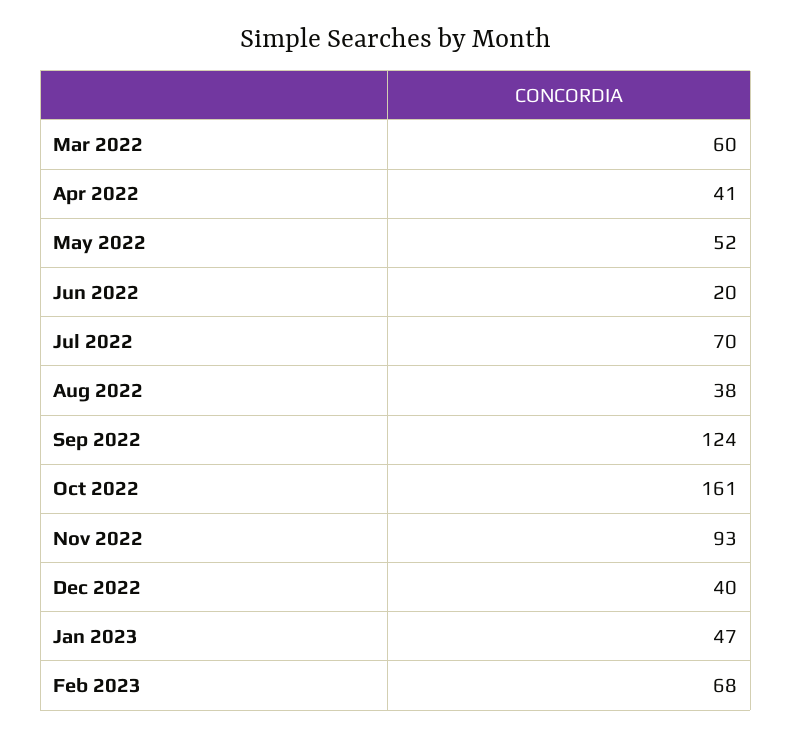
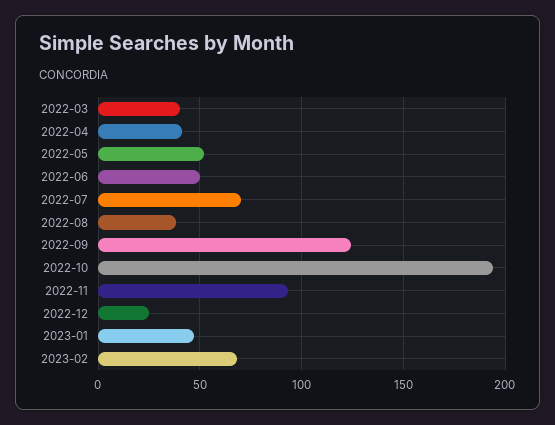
Mar 2022: 60 -> 40
Jun 2022: 20 -> 50
Oct 2022: 161 -> 195
Dec 2022: 40 -> 25

